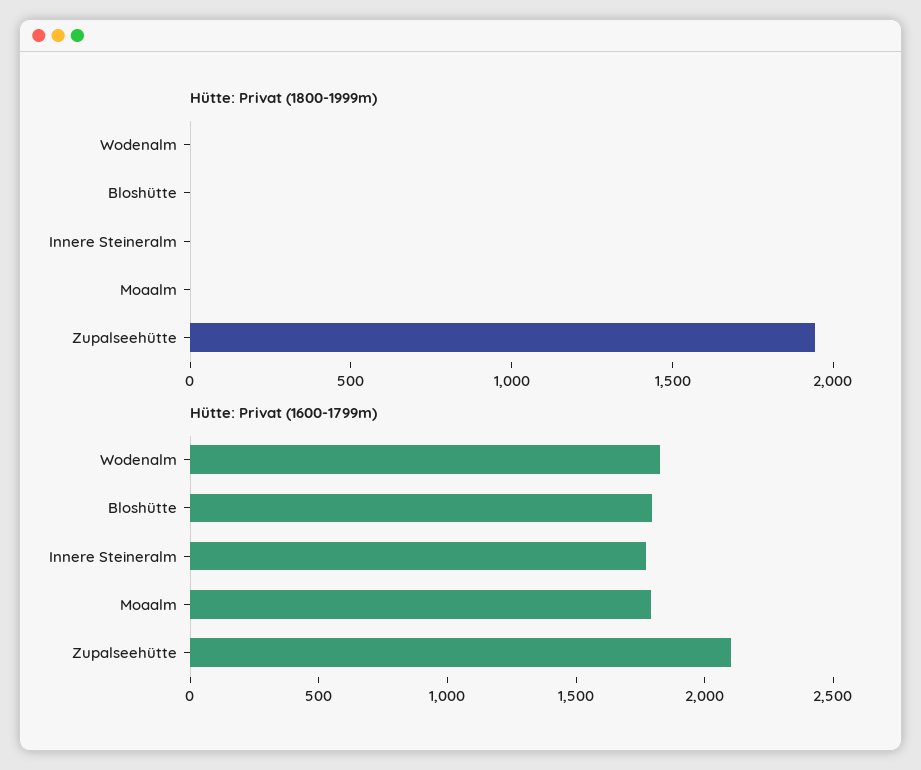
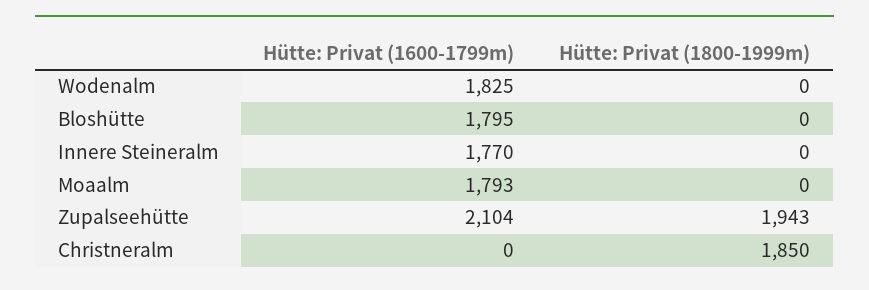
Hütte: Privat (1600-1799m), Christneralm: none -> 0
Hütte: Privat (1800-1999m), Christneralm: none -> 1850

